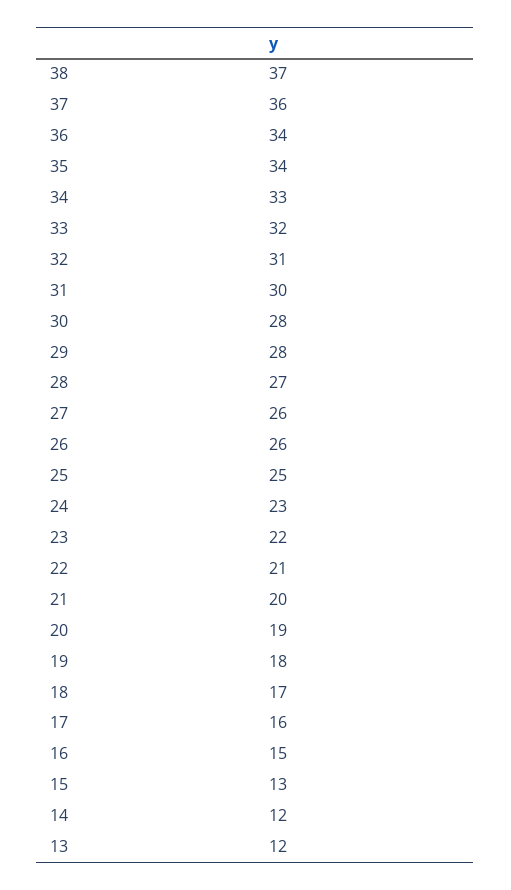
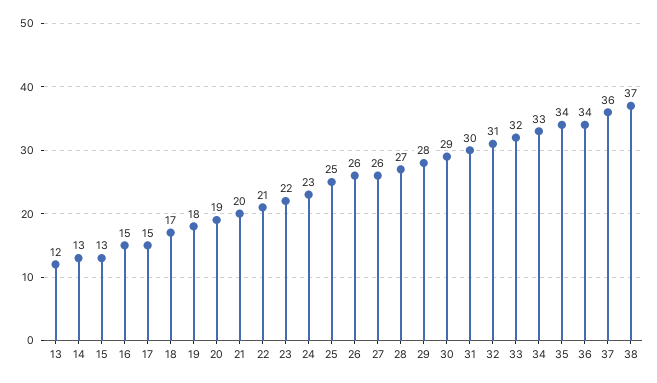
30: 28 -> 29
17: 16 -> 15
14: 12 -> 13

